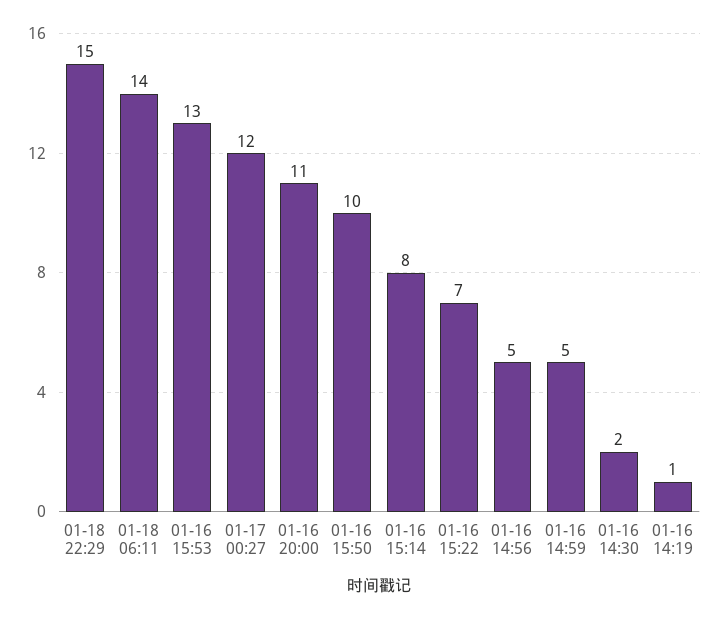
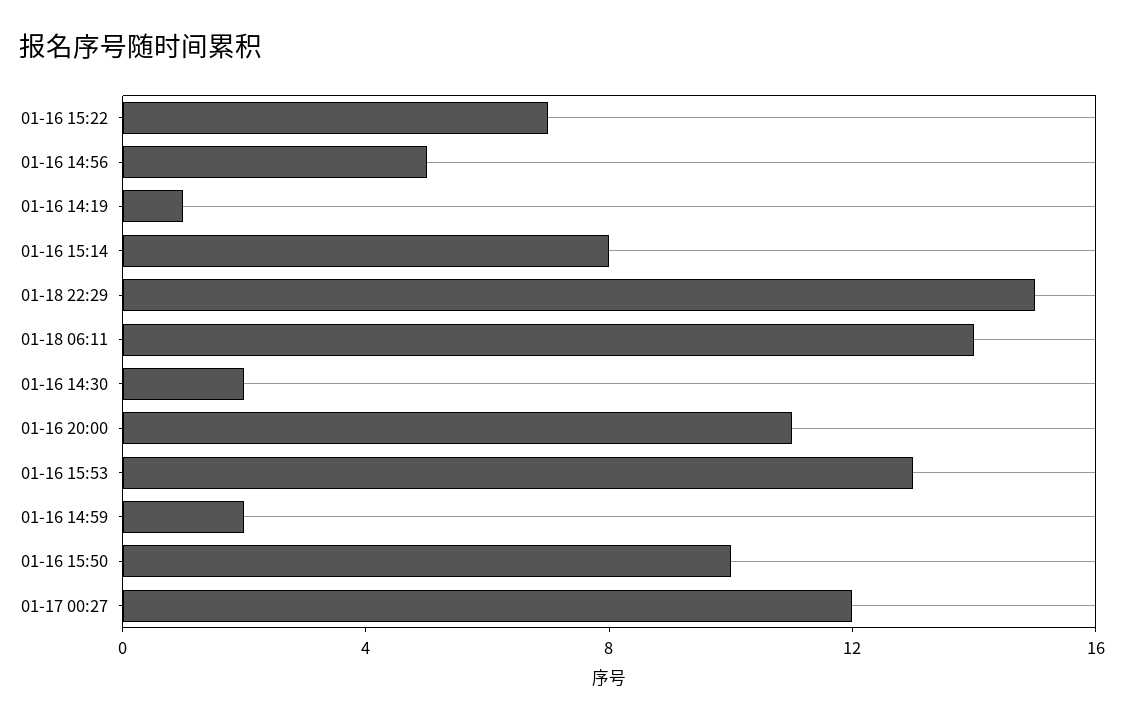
01-16 14:59: 5 -> 2

